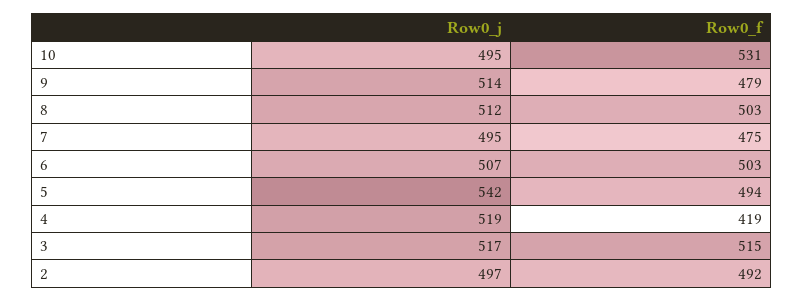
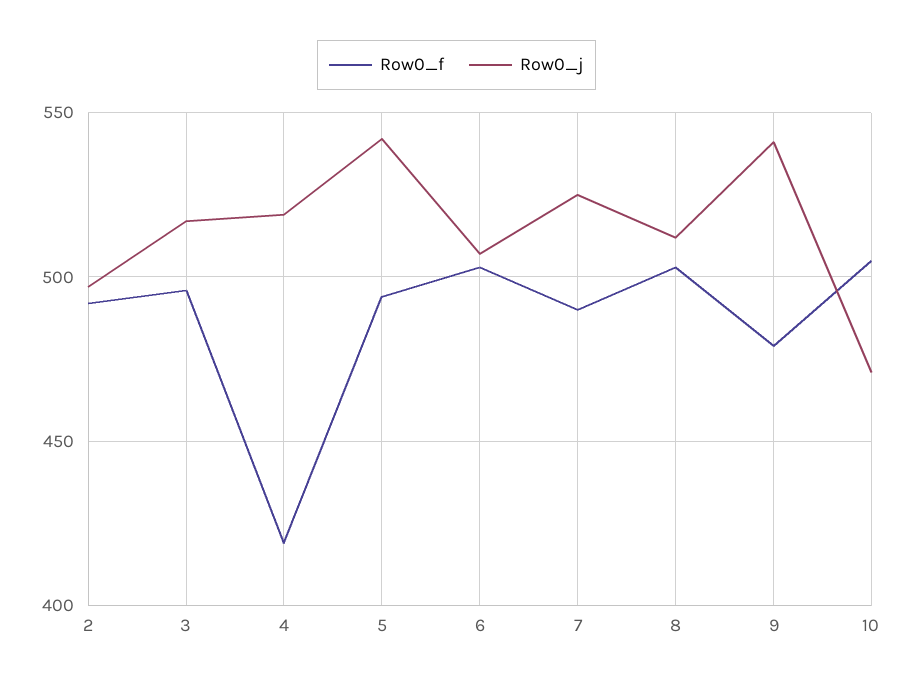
Row0_j, 10: 495 -> 470
Row0_f, 10: 531 -> 505
Row0_j, 9: 514 -> 540
Row0_j, 7: 495 -> 525
Row0_f, 7: 475 -> 490
Row0_f, 3: 515 -> 495

